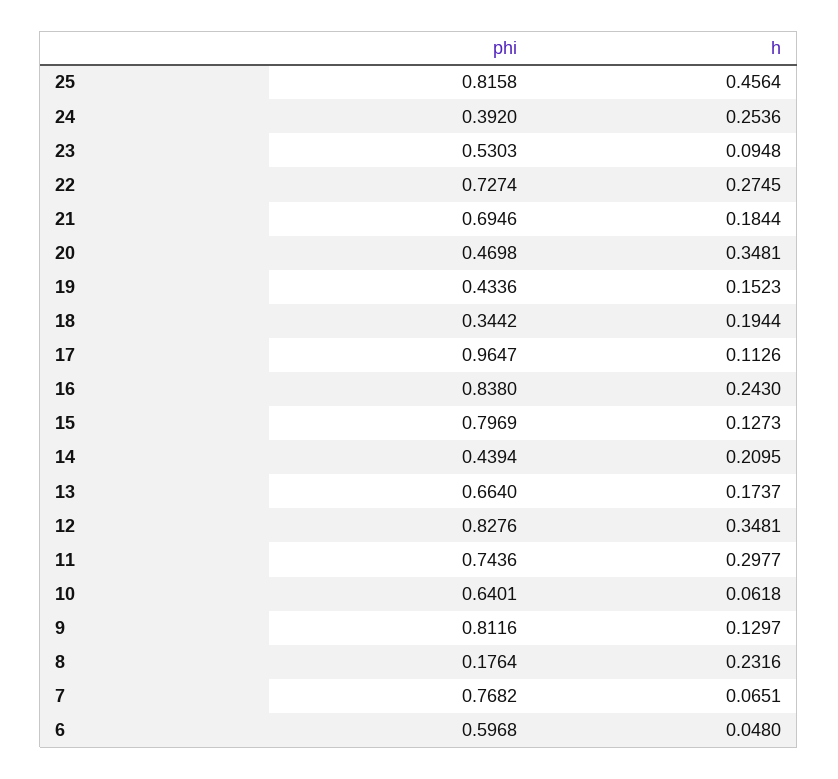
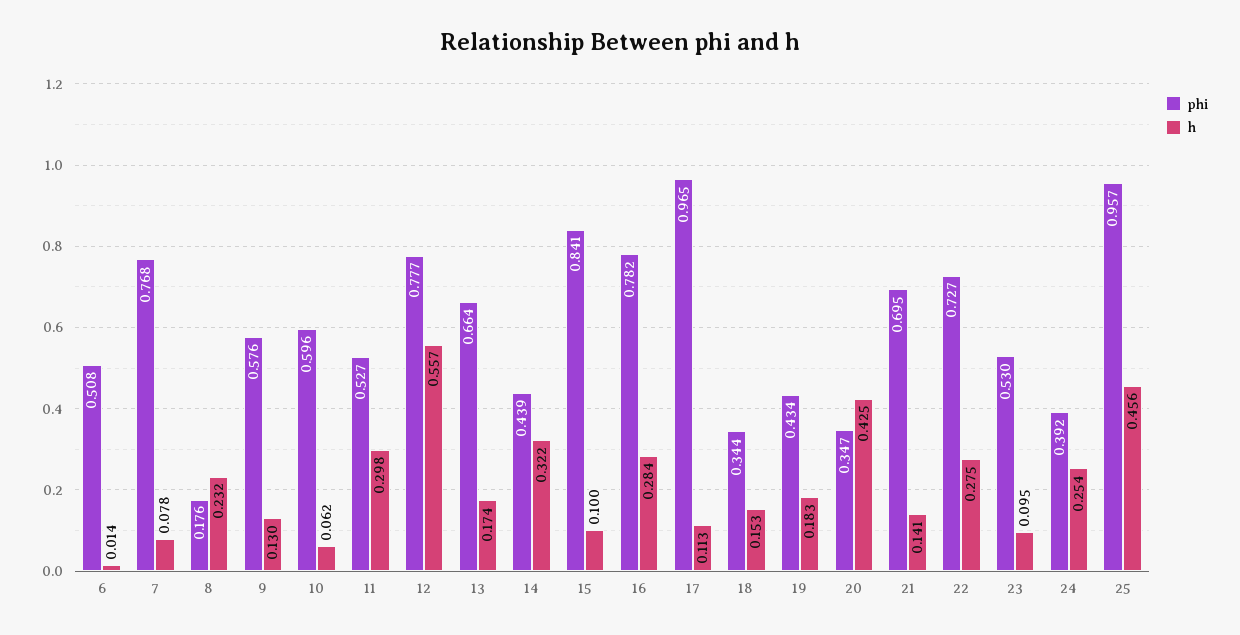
phi, 25: 0.8158 -> 0.957
h, 21: 0.1844 -> 0.141
phi, 20: 0.4698 -> 0.347
h, 20: 0.3481 -> 0.425
h, 19: 0.1523 -> 0.183
h, 18: 0.1944 -> 0.153
phi, 16: 0.838 -> 0.782
h, 16: 0.243 -> 0.284
phi, 15: 0.7969 -> 0.841
h, 15: 0.1273 -> 0.1
h, 14: 0.2095 -> 0.322
phi, 12: 0.8276 -> 0.777
h, 12: 0.3481 -> 0.557
phi, 11: 0.7436 -> 0.527
phi, 10: 0.6401 -> 0.596
phi, 9: 0.8116 -> 0.576
h, 7: 0.0651 -> 0.078
phi, 6: 0.5968 -> 0.508
h, 6: 0.048 -> 0.014

